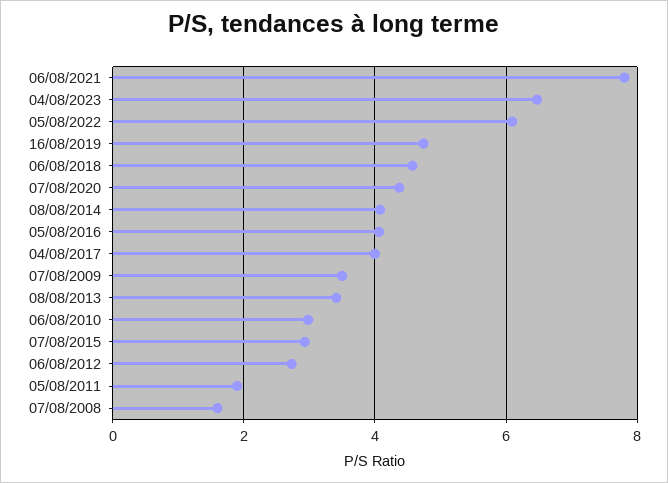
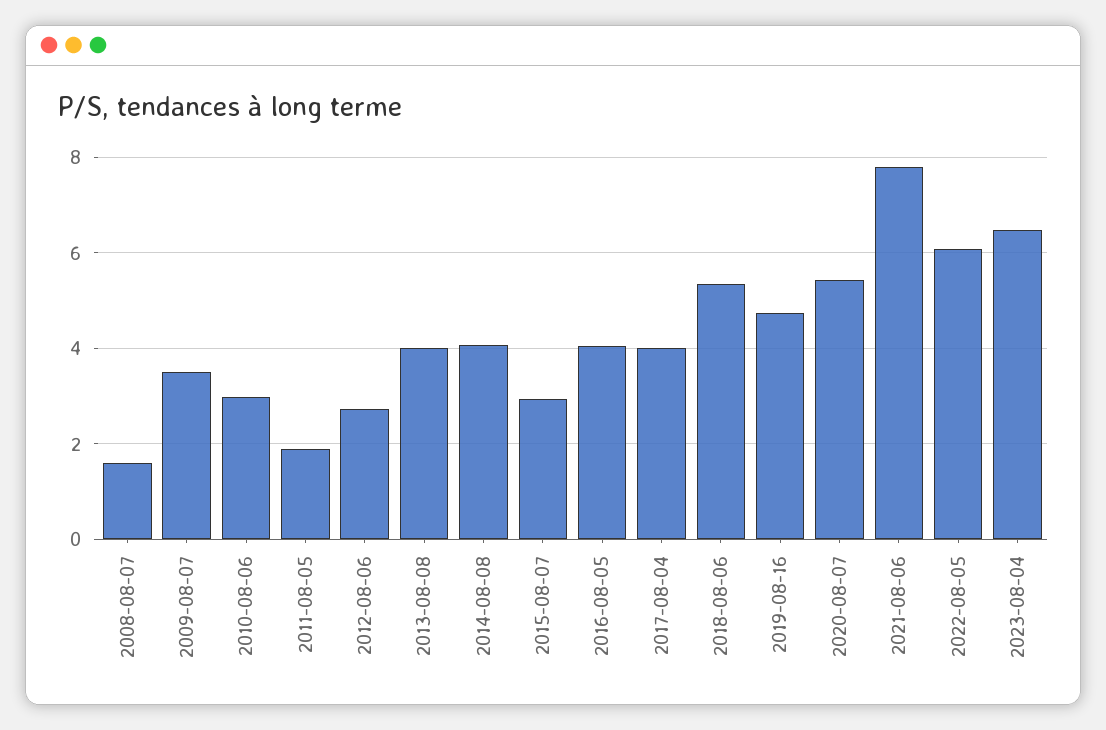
06/08/2018: 4.6 -> 5.4
07/08/2020: 4.4 -> 5.4
08/08/2013: 3.4 -> 4

